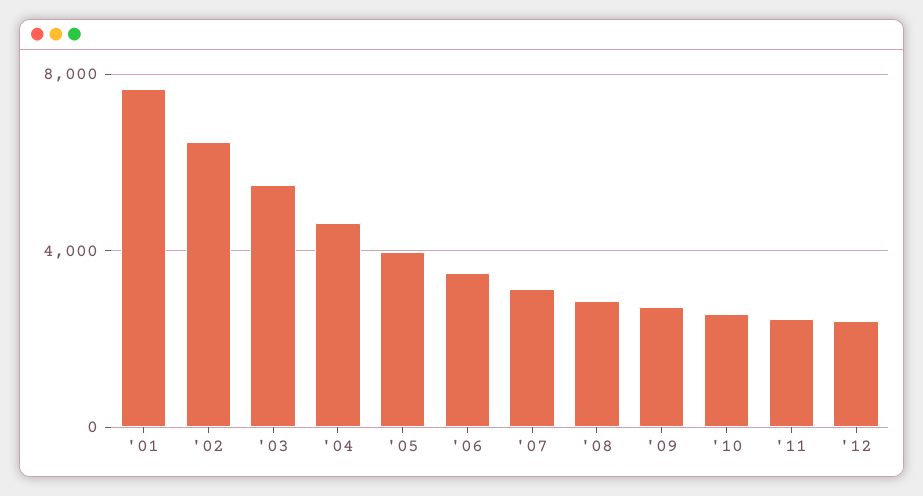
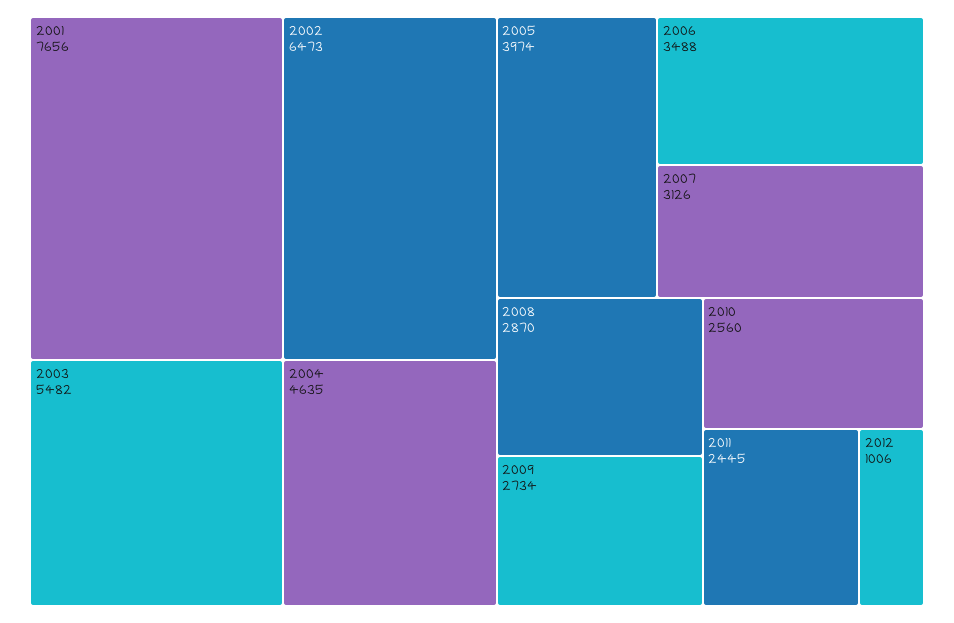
'12: 2500 -> 1006

